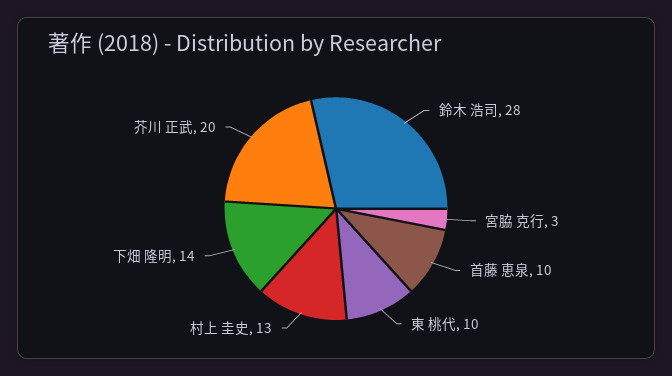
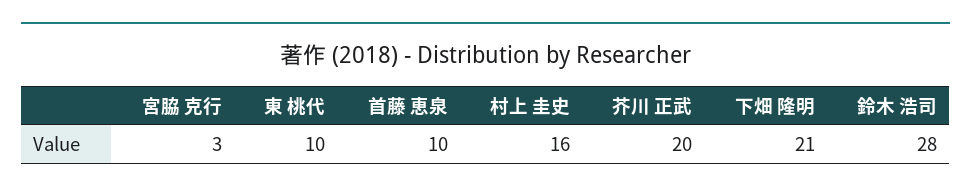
村上 圭史: 13 -> 16
下畑 隆明: 14 -> 21

